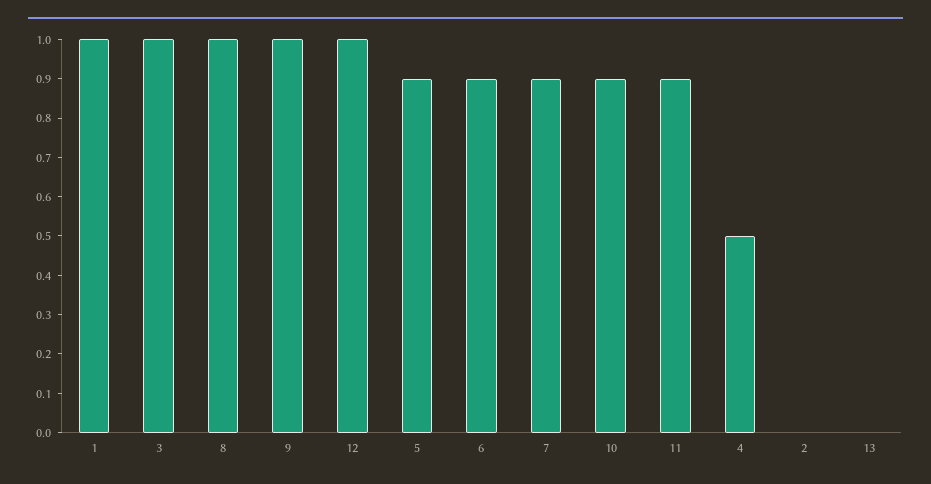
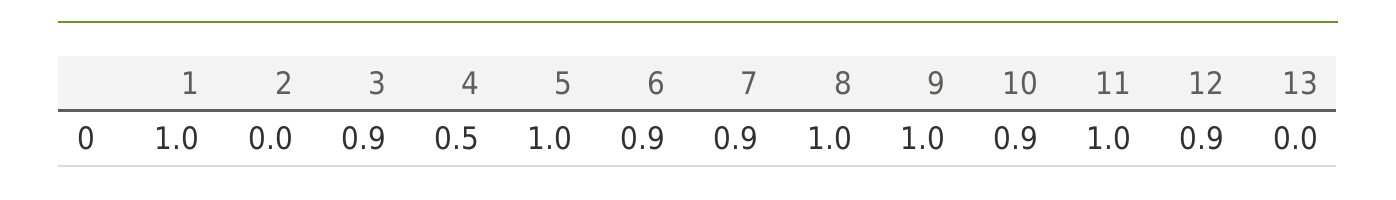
3: 1 -> 0.9
12: 1 -> 0.9
5: 0.9 -> 1
11: 0.9 -> 1

